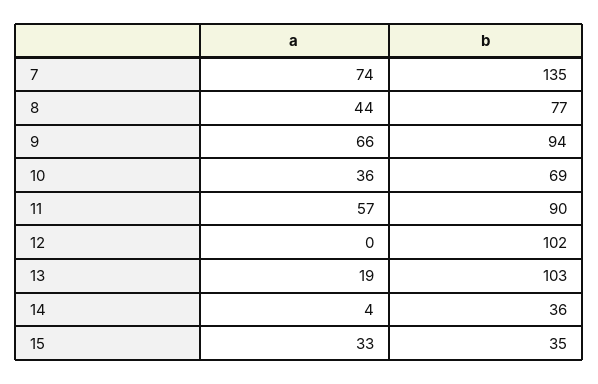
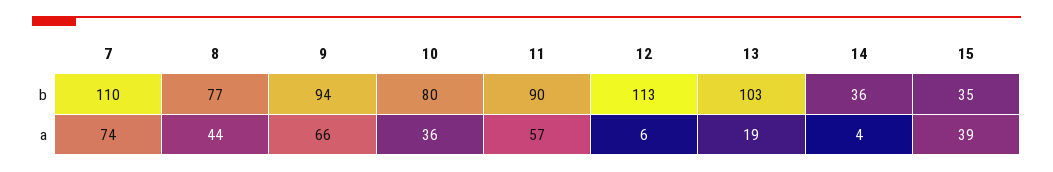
b, 7: 135 -> 110
b, 10: 69 -> 80
a, 12: 0 -> 6
b, 12: 102 -> 113
a, 15: 33 -> 39

